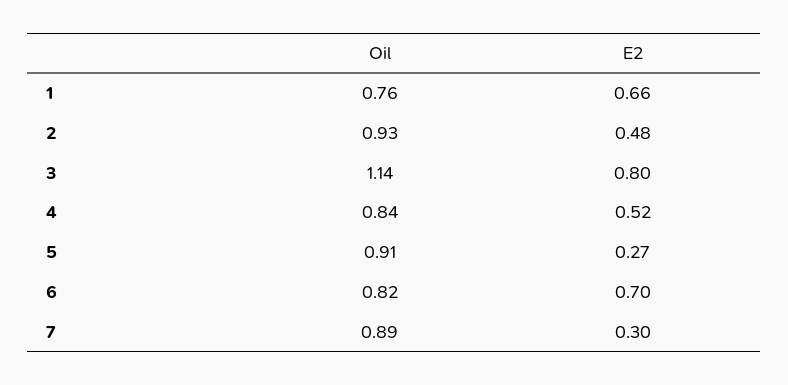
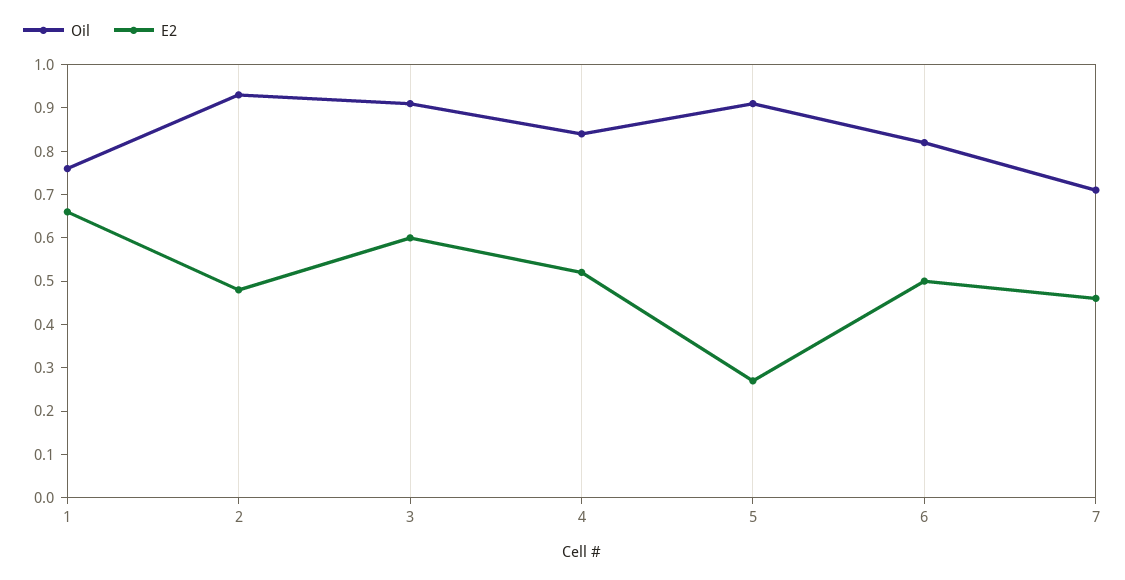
Oil, 3: 1.14 -> 0.9
E2, 3: 0.8 -> 0.6
E2, 6: 0.7 -> 0.5
Oil, 7: 0.89 -> 0.7
E2, 7: 0.3 -> 0.45

